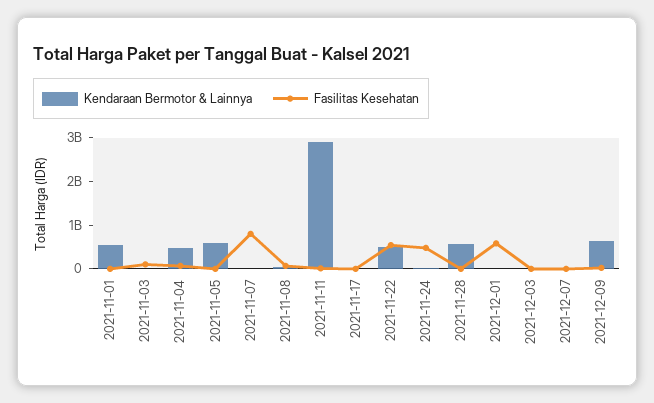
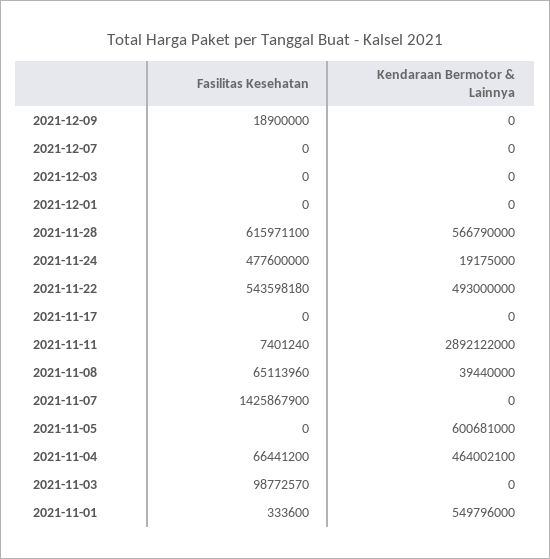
Fasilitas Kesehatan, 2021-11-07: 800000000 -> 1425867900
Fasilitas Kesehatan, 2021-11-28: 0 -> 615971100
Fasilitas Kesehatan, 2021-12-01: 600000000 -> 0
Kendaraan Bermotor & Lainnya, 2021-12-09: 600000000 -> 0

